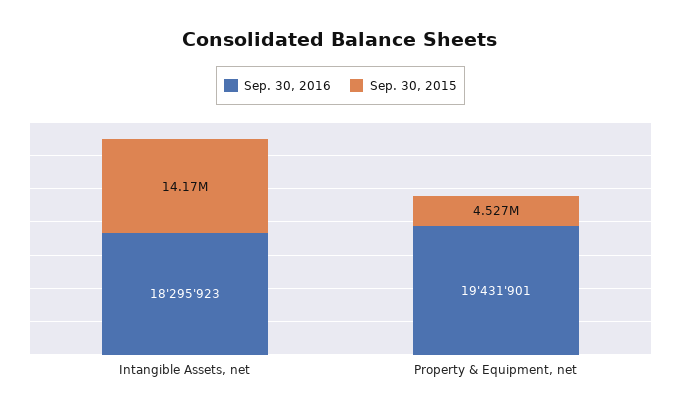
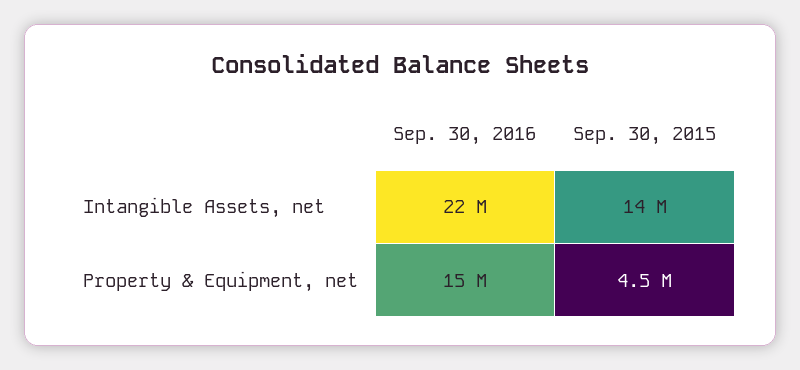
Sep. 30, 2016, Intangible Assets, net: 18295923 -> 22000000
Sep. 30, 2016, Property & Equipment, net: 19431901 -> 15000000

